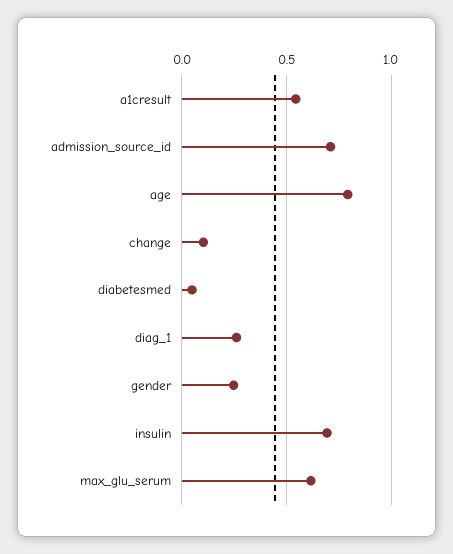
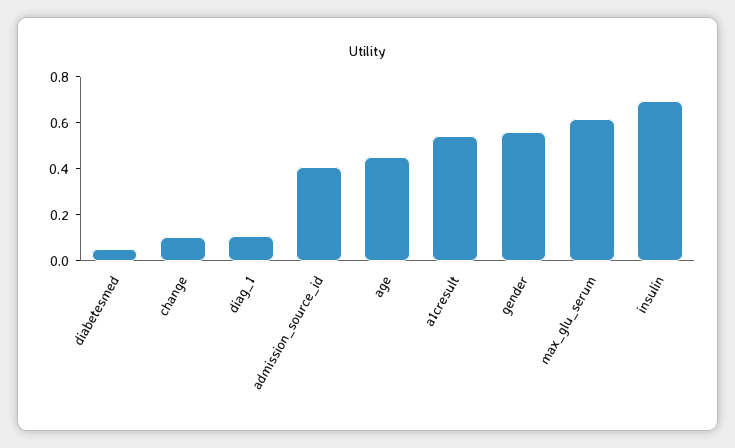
admission_source_id: 0.7 -> 0.4
age: 0.8 -> 0.45
diag_1: 0.25 -> 0.1
gender: 0.25 -> 0.55

